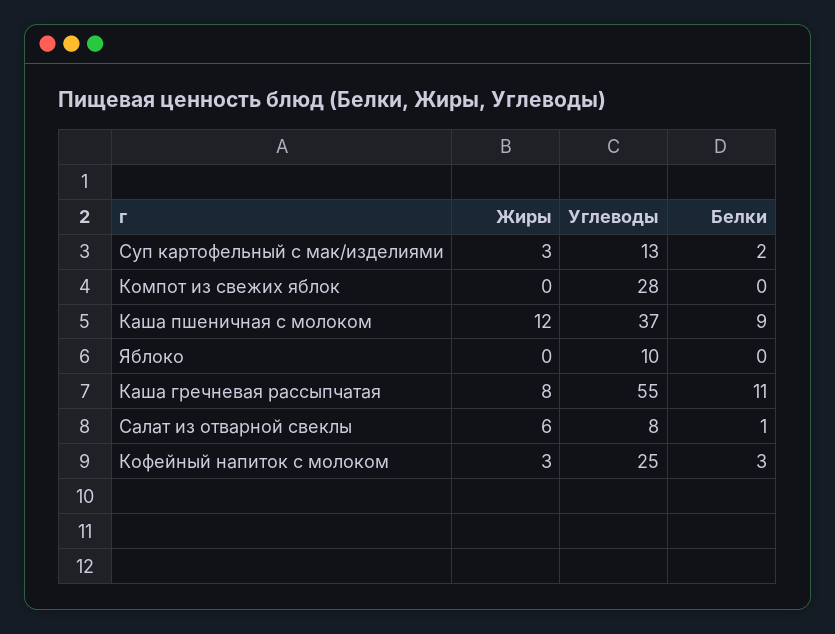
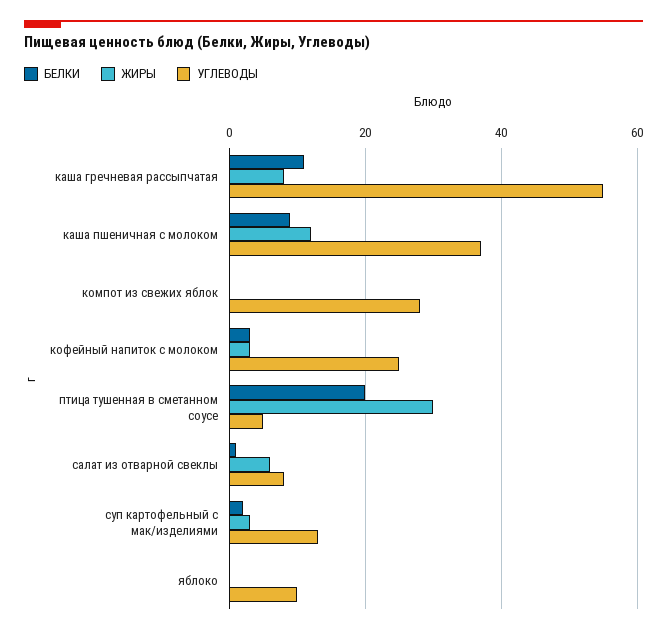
Белки, птица тушенная в сметанном соусе: none -> 20
Жиры, птица тушенная в сметанном соусе: none -> 30
Углеводы, птица тушенная в сметанном соусе: none -> 5

